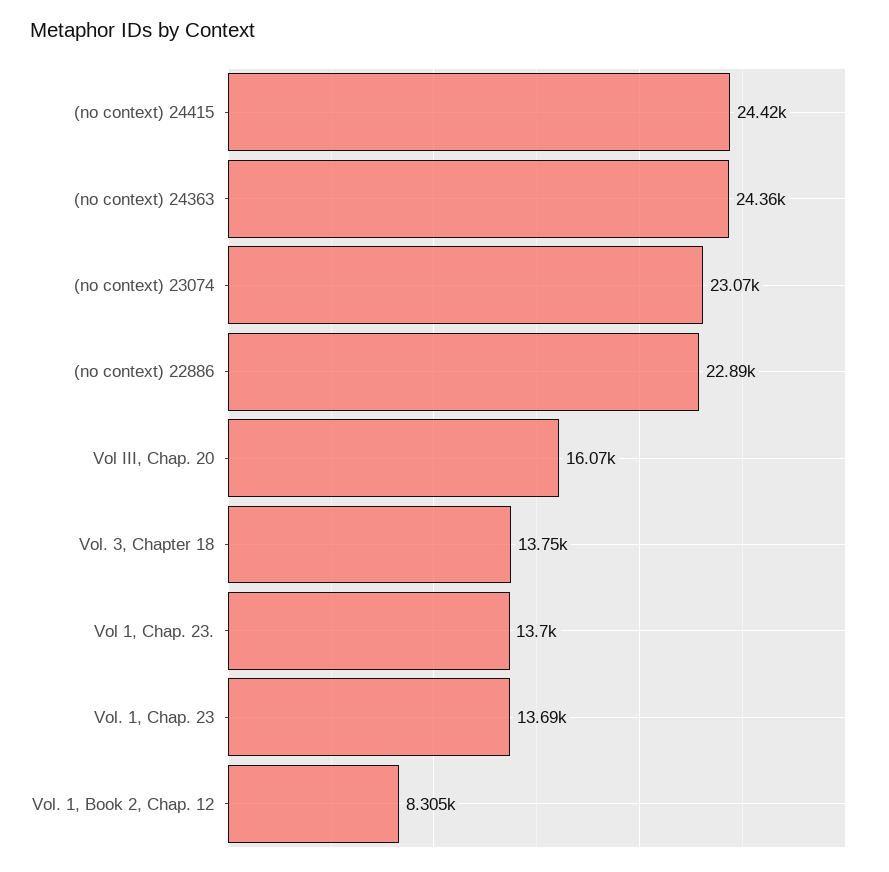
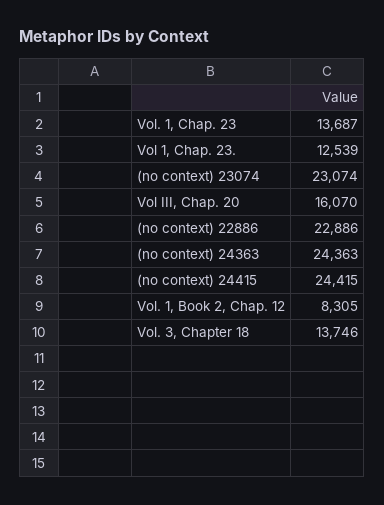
Vol 1, Chap. 23.: 13700 -> 12539

